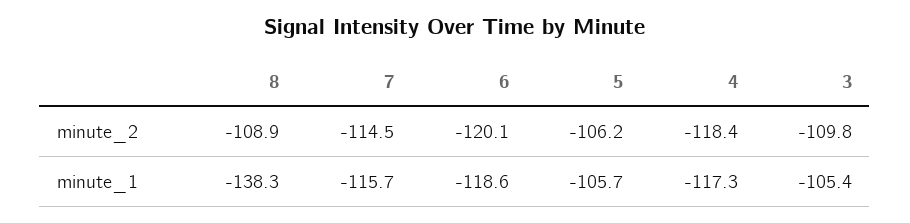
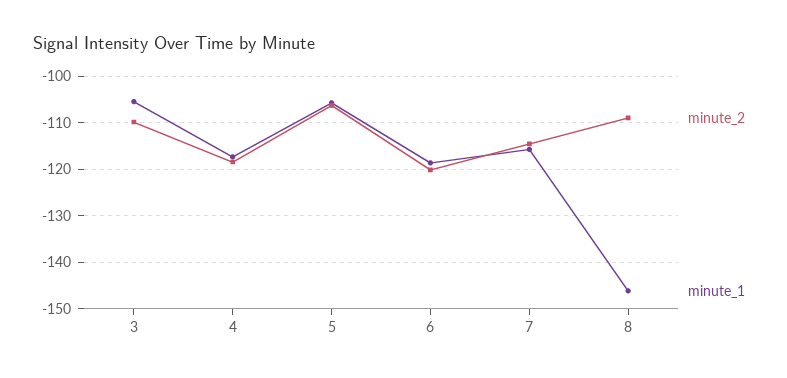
minute_1, 8: -138.3 -> -146

